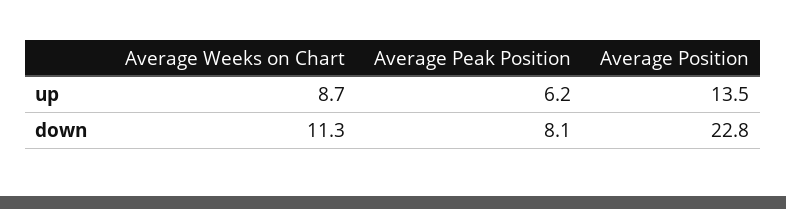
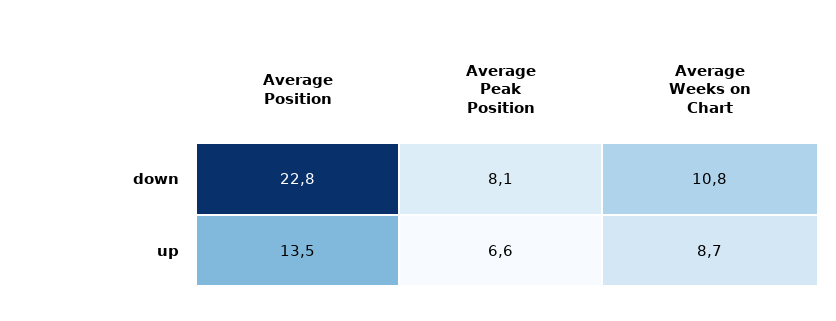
Average Peak Position, up: 6.2 -> 6.6
Average Weeks on Chart, down: 11.3 -> 10.8

